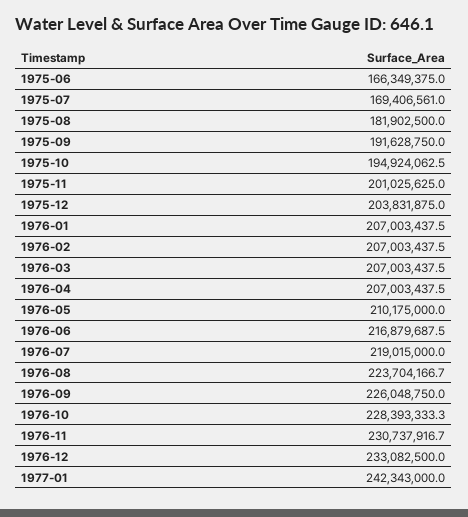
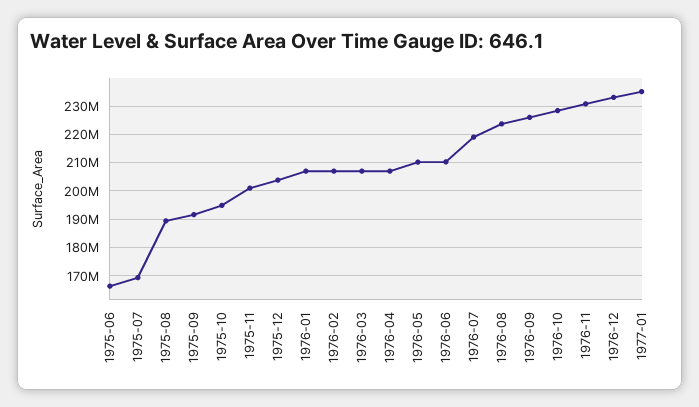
1975-08: 181902500 -> 190000000
1976-06: 216879687.5 -> 210000000
1977-01: 242343000 -> 235000000

